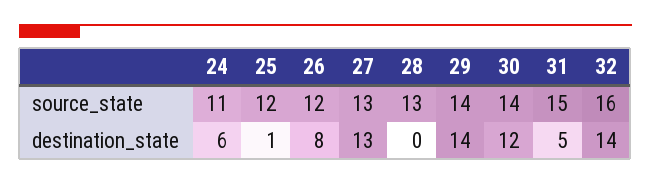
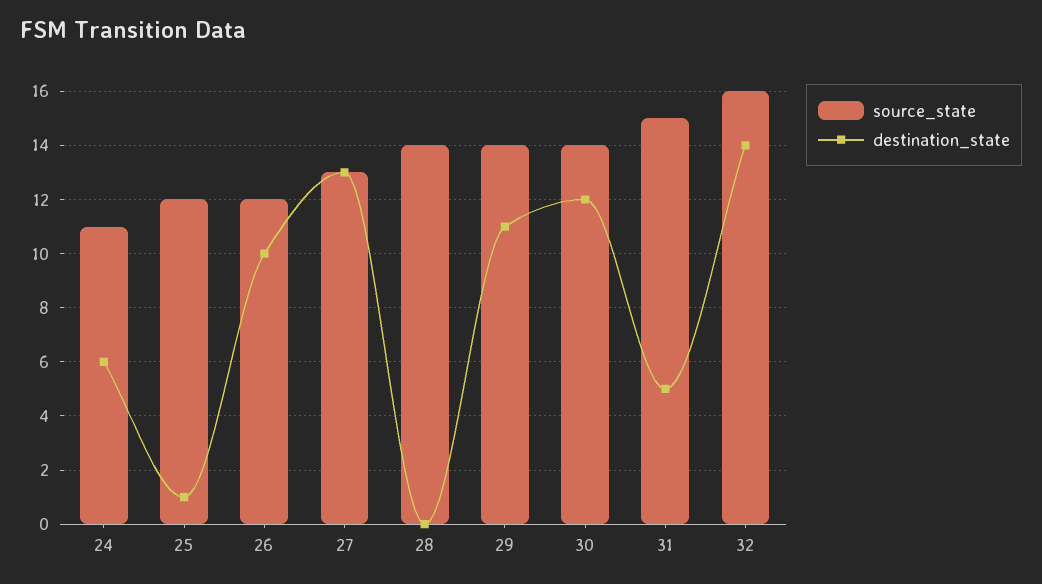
source_state, 28: 13 -> 14
destination_state, 26: 8 -> 10
destination_state, 29: 14 -> 11

